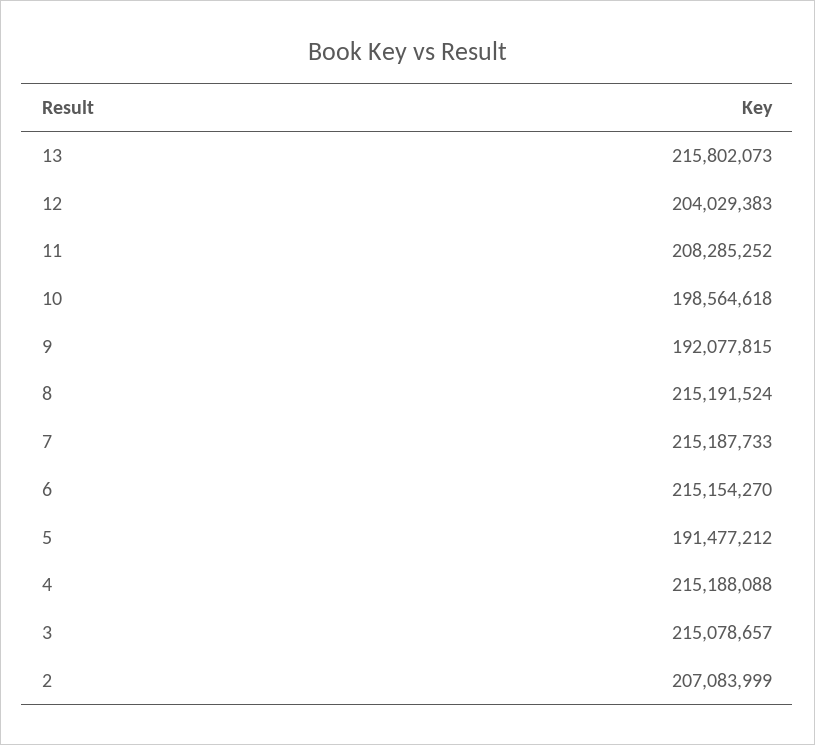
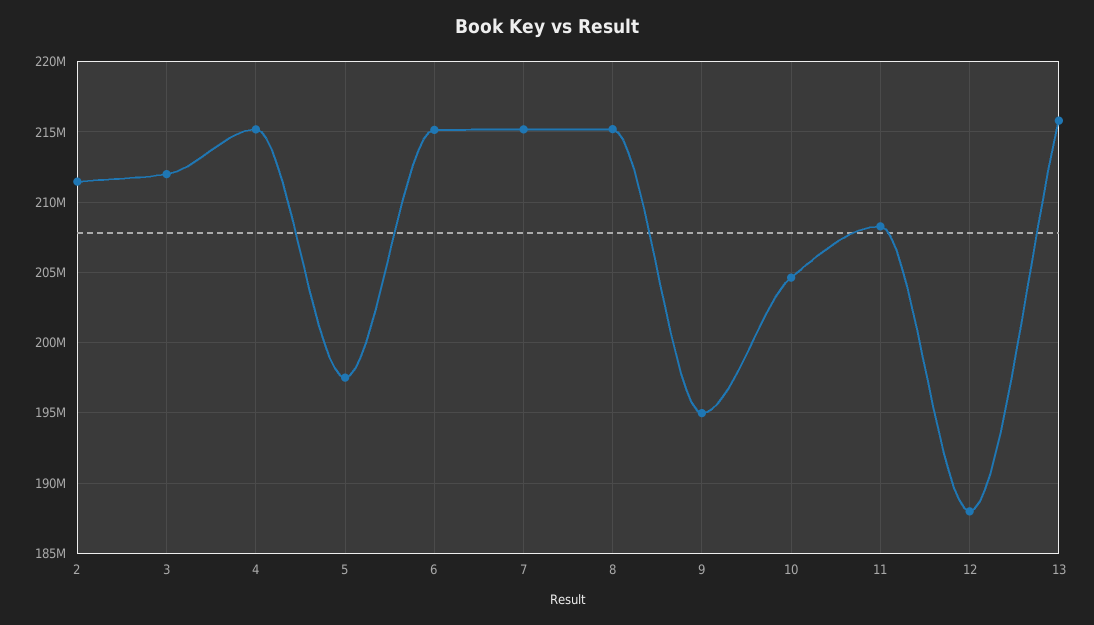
12: 204029383 -> 188000000
10: 198564618 -> 204500000
9: 192077815 -> 195000000
5: 191477212 -> 197500000
3: 215078657 -> 212000000
2: 207083999 -> 211500000

